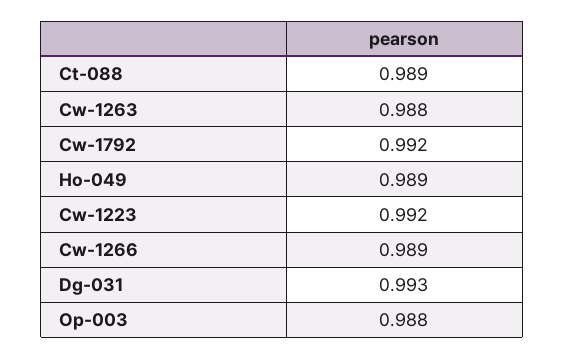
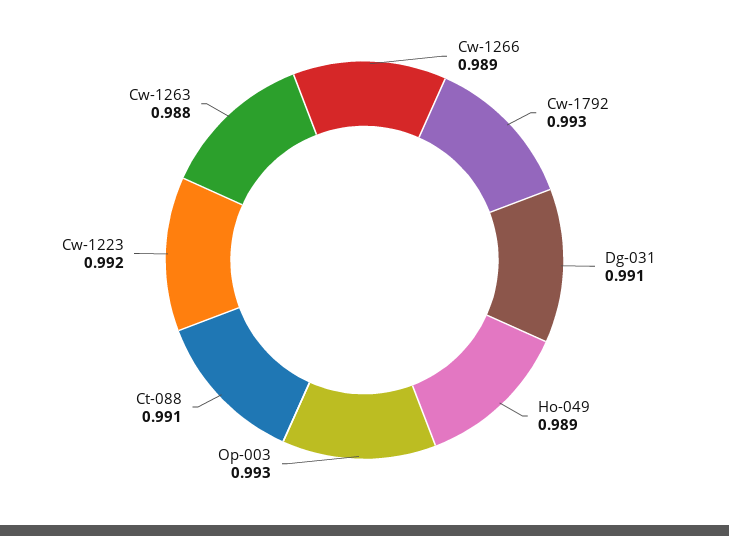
Ct-088: 0.989 -> 0.991
Cw-1792: 0.992 -> 0.993
Dg-031: 0.993 -> 0.991
Op-003: 0.988 -> 0.993

